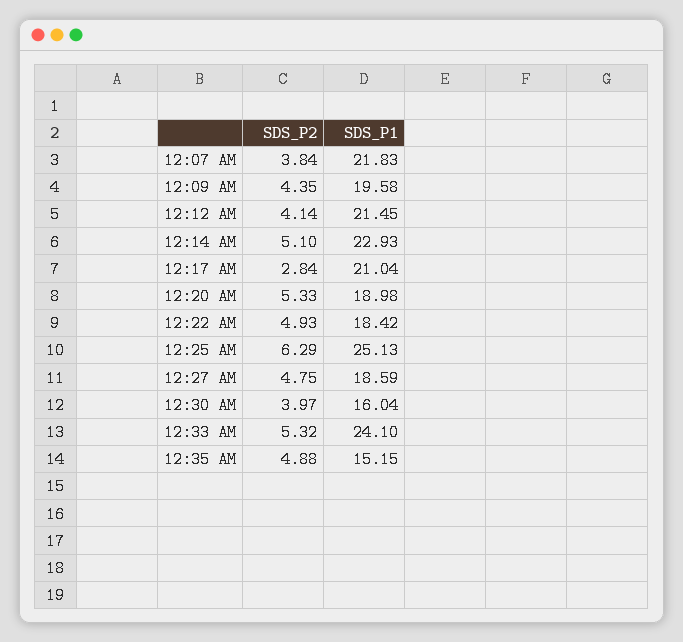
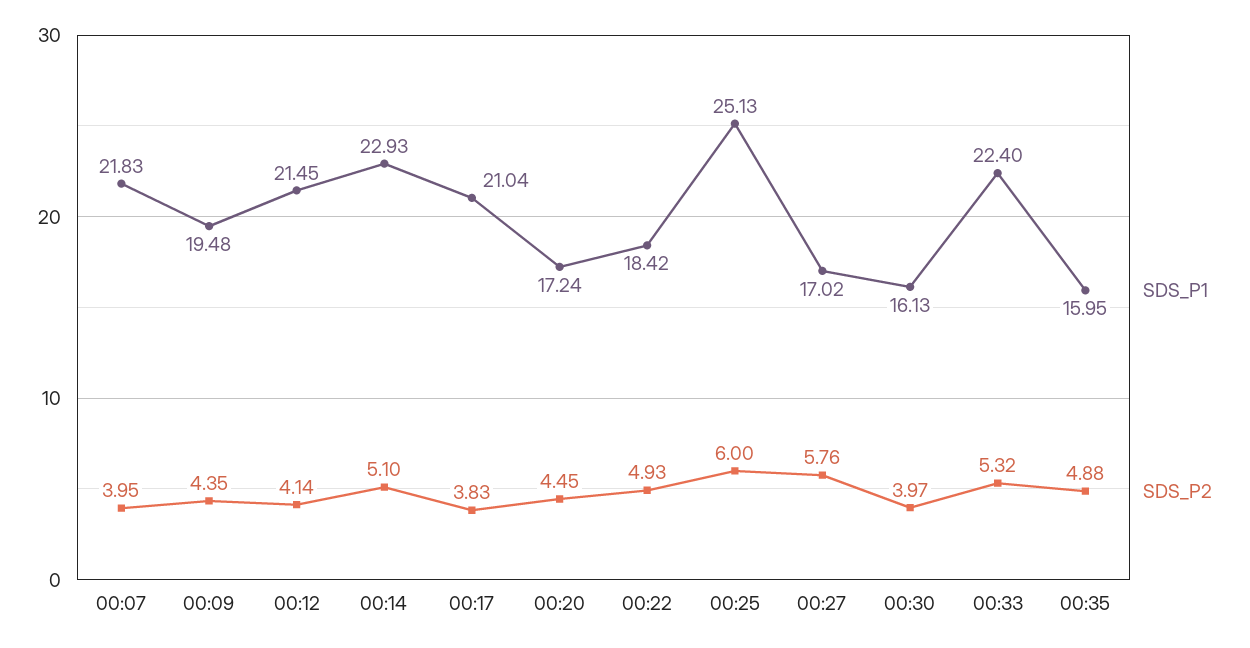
SDS_P2, 12:07 AM: 3.84 -> 3.95
SDS_P1, 12:09 AM: 19.58 -> 19.48
SDS_P2, 12:17 AM: 2.84 -> 3.83
SDS_P2, 12:20 AM: 5.33 -> 4.45
SDS_P1, 12:20 AM: 18.98 -> 17.24
SDS_P2, 12:25 AM: 6.29 -> 6
SDS_P2, 12:27 AM: 4.75 -> 5.76
SDS_P1, 12:27 AM: 18.59 -> 17.02
SDS_P1, 12:30 AM: 16.04 -> 16.13
SDS_P1, 12:33 AM: 24.1 -> 22.4
SDS_P1, 12:35 AM: 15.15 -> 15.95

